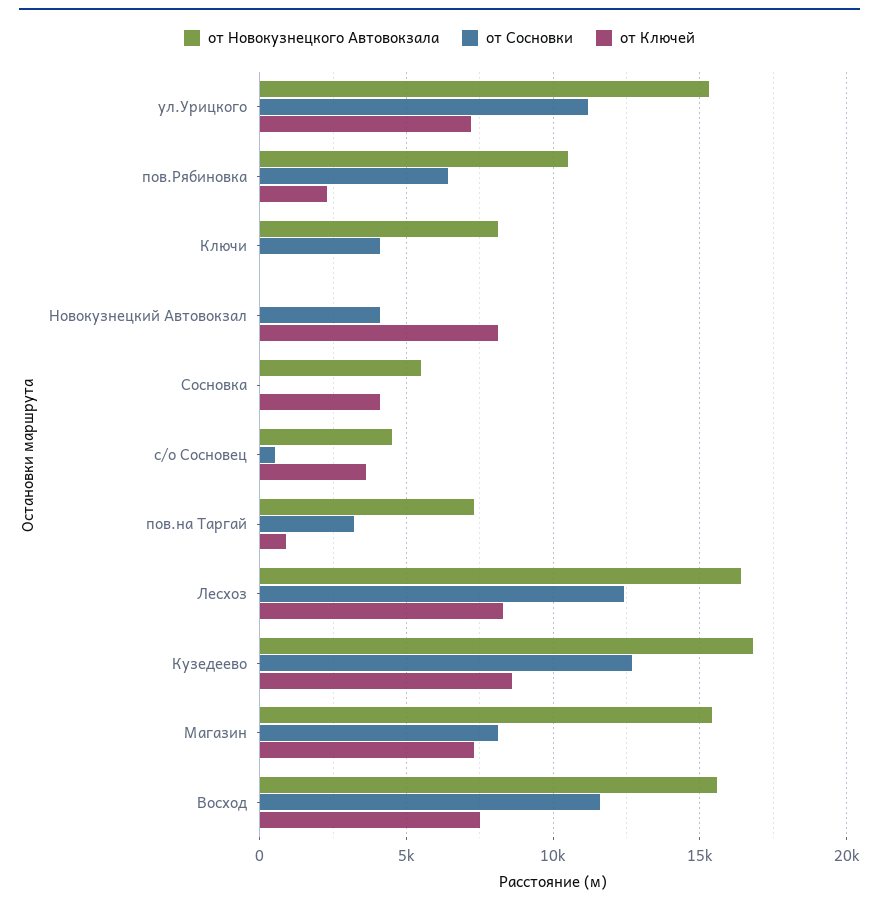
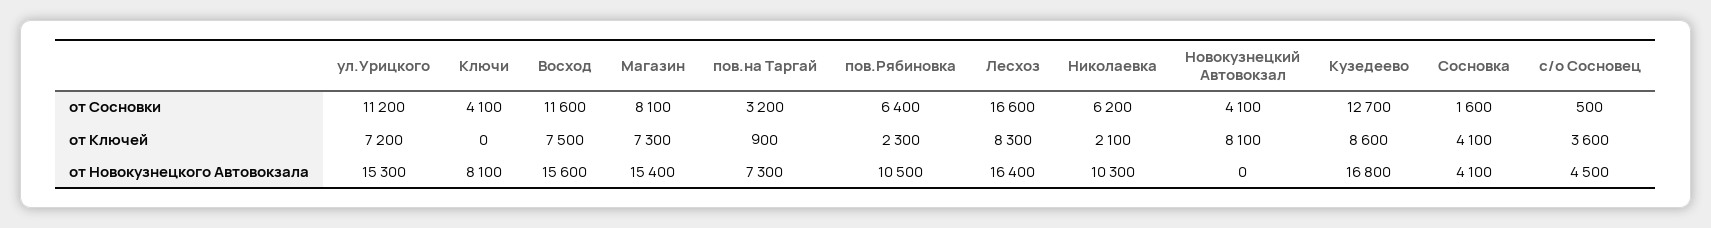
от Новокузнецкого Автовокзала, Сосновка: 5500 -> 4100
от Сосновки, Сосновка: 0 -> 1600
от Сосновки, Лесхоз: 12500 -> 16600
от Сосновки, Николаевка: none -> 6200
от Ключей, Николаевка: none -> 2100
от Новокузнецкого Автовокзала, Николаевка: none -> 10300

